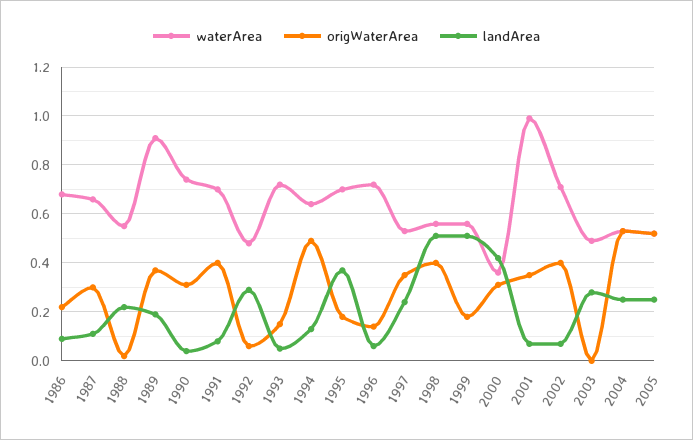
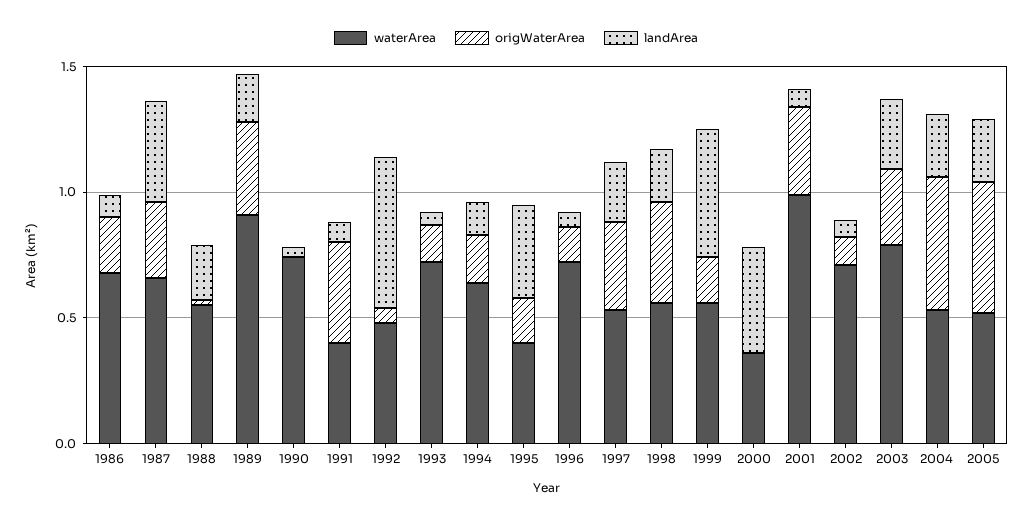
landArea, 1987: 0.1 -> 0.4
origWaterArea, 1990: 0.3 -> 0
waterArea, 1991: 0.7 -> 0.4
landArea, 1992: 0.3 -> 0.6
origWaterArea, 1994: 0.5 -> 0.2
waterArea, 1995: 0.7 -> 0.4
landArea, 1998: 0.5 -> 0.2
origWaterArea, 2000: 0.3 -> 0
origWaterArea, 2002: 0.4 -> 0.1
waterArea, 2003: 0.5 -> 0.8
origWaterArea, 2003: 0 -> 0.3

